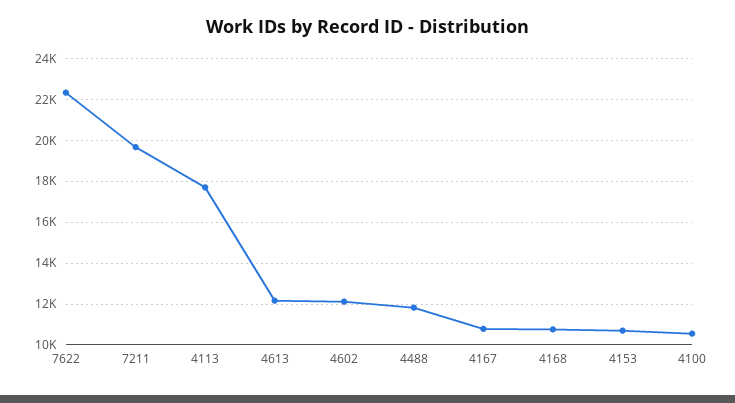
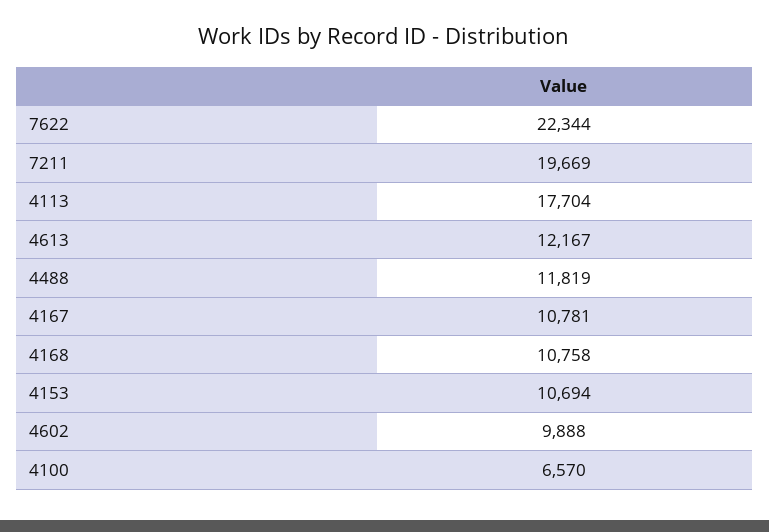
4602: 12000 -> 9888
4100: 10500 -> 6570

